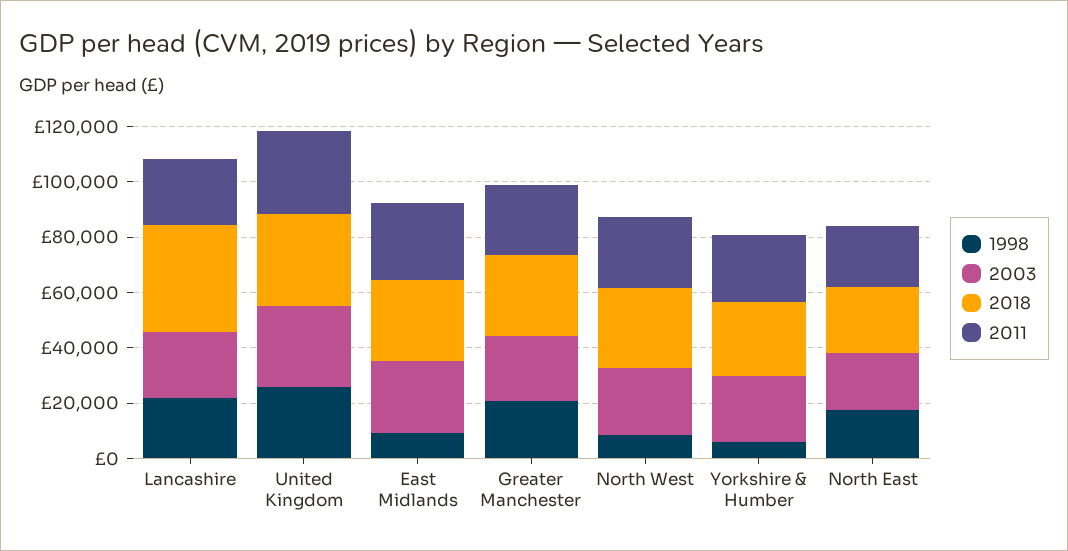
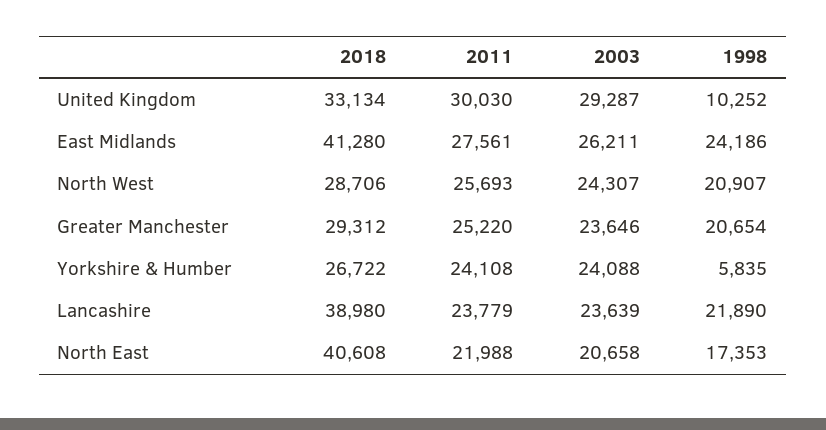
1998, United Kingdom: 25000 -> 10252
1998, East Midlands: 10000 -> 24186
2018, East Midlands: 30000 -> 41280
1998, North West: 10000 -> 20907
2018, North East: 25000 -> 40608

